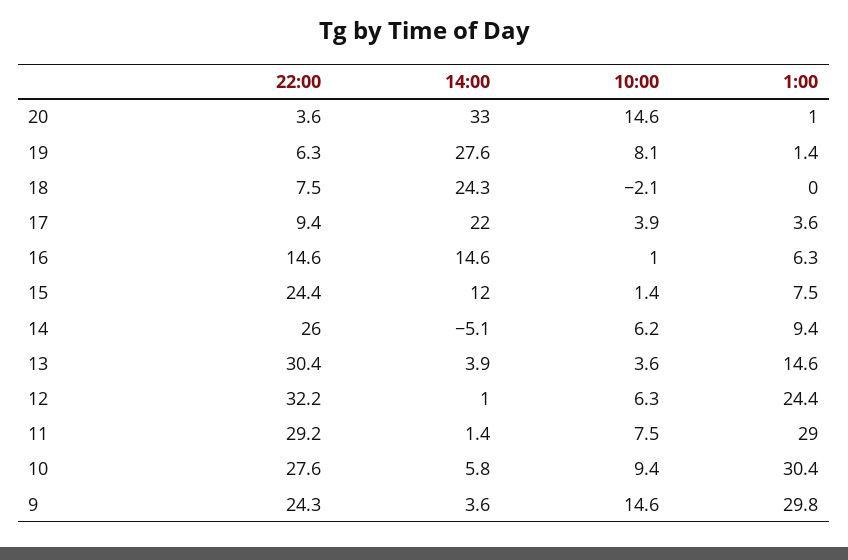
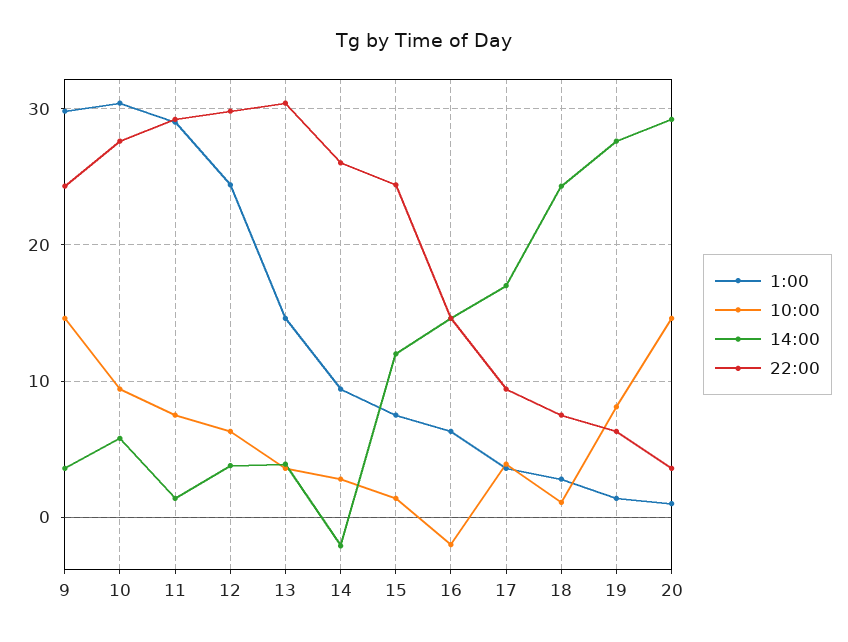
14:00, 20: 33 -> 29
10:00, 18: -2.1 -> 1
1:00, 18: 0 -> 3
14:00, 17: 22 -> 17
10:00, 16: 1 -> -2
14:00, 14: -5.1 -> -2
10:00, 14: 6.2 -> 3
22:00, 12: 32.2 -> 30
14:00, 12: 1 -> 4

